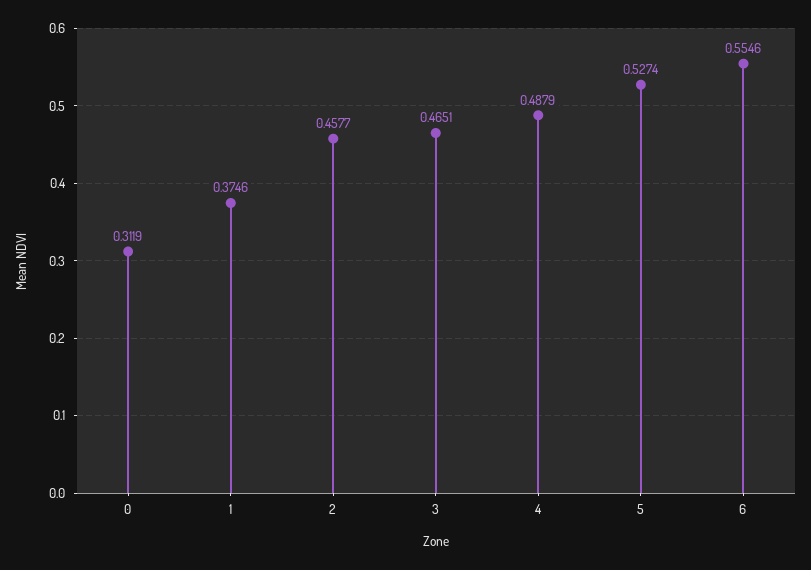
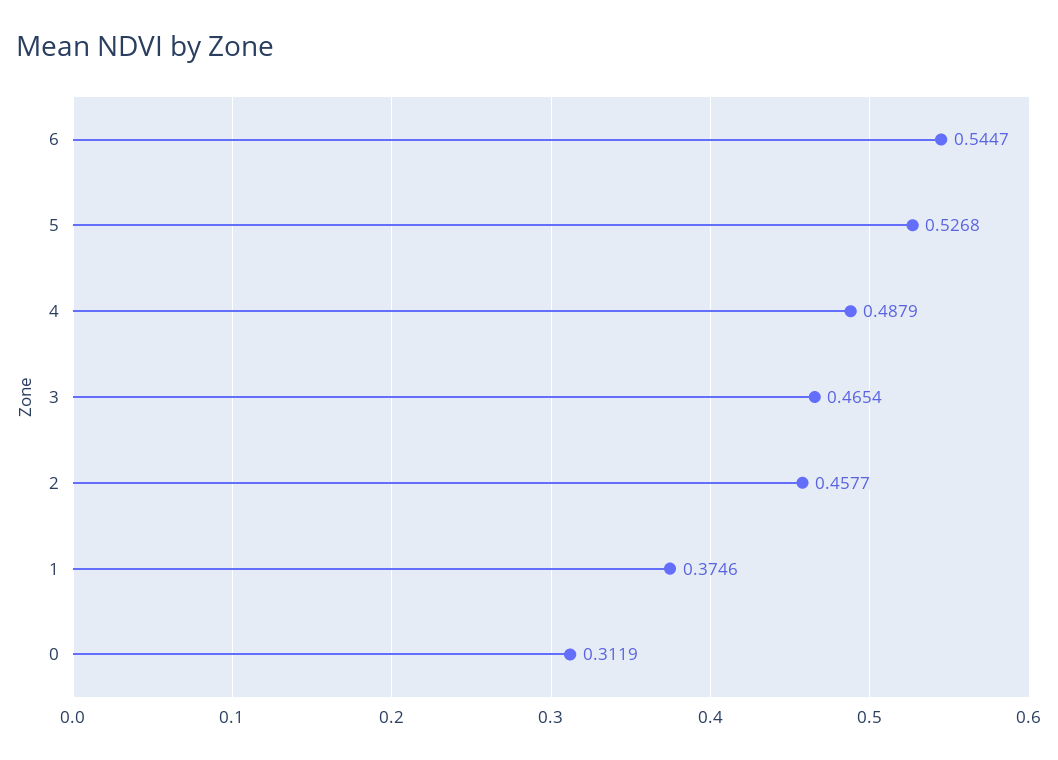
3: 0.4651 -> 0.4654
5: 0.5274 -> 0.5268
6: 0.5546 -> 0.5447

